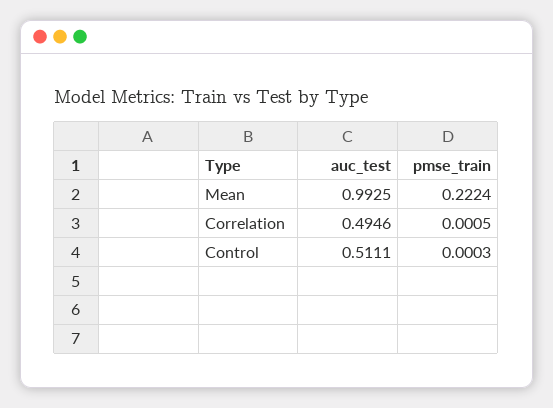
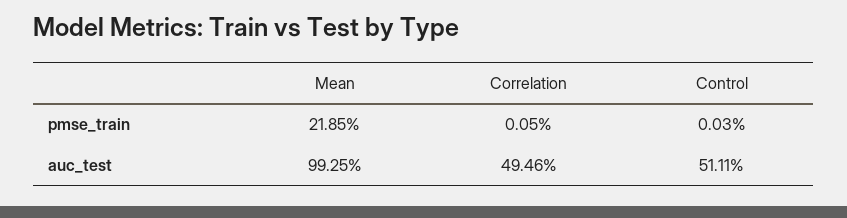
pmse_train, Mean: 0.2224 -> 0.2185

